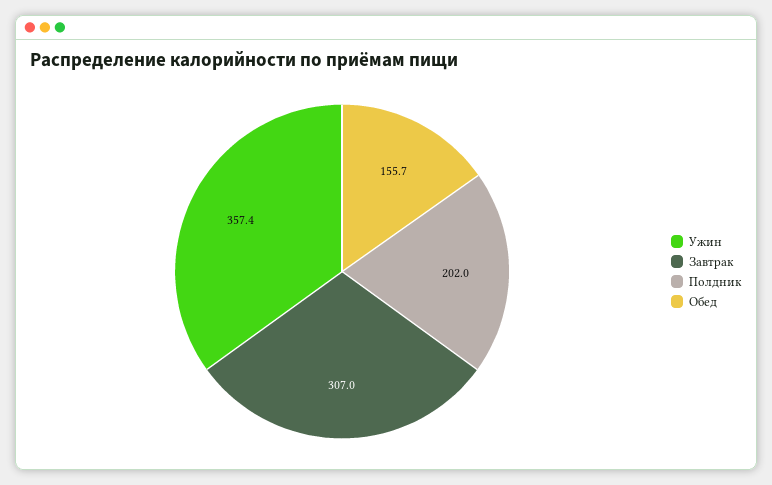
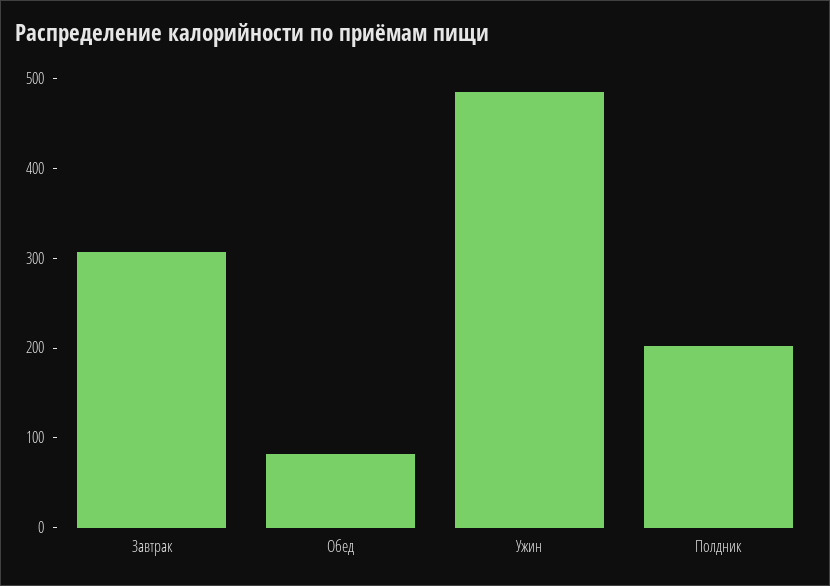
Ужин: 357.4 -> 480
Обед: 155.7 -> 80

